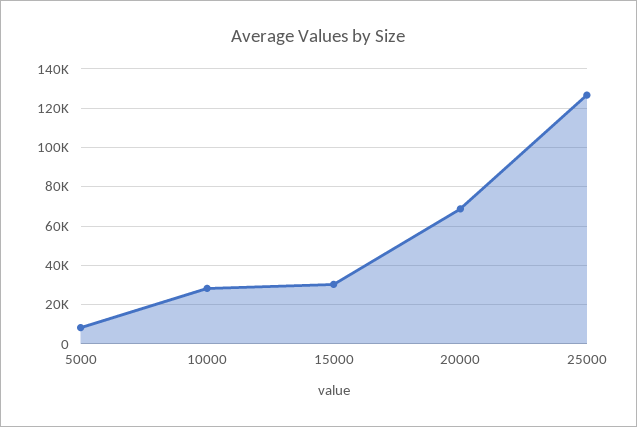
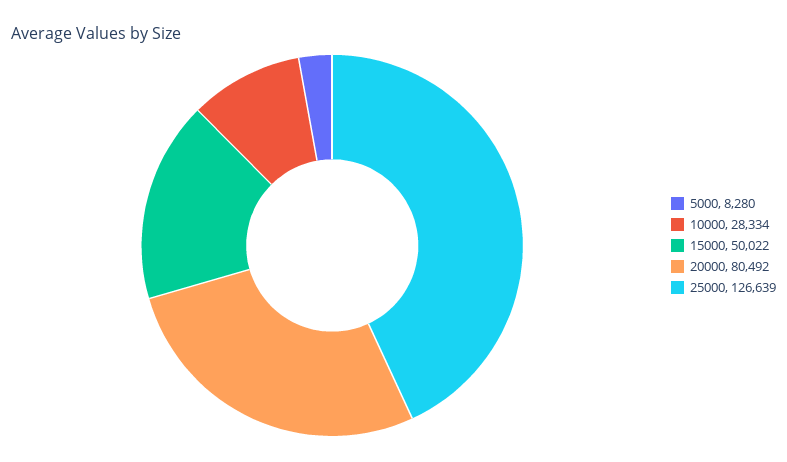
15000: 30000 -> 50022
20000: 70000 -> 80492

